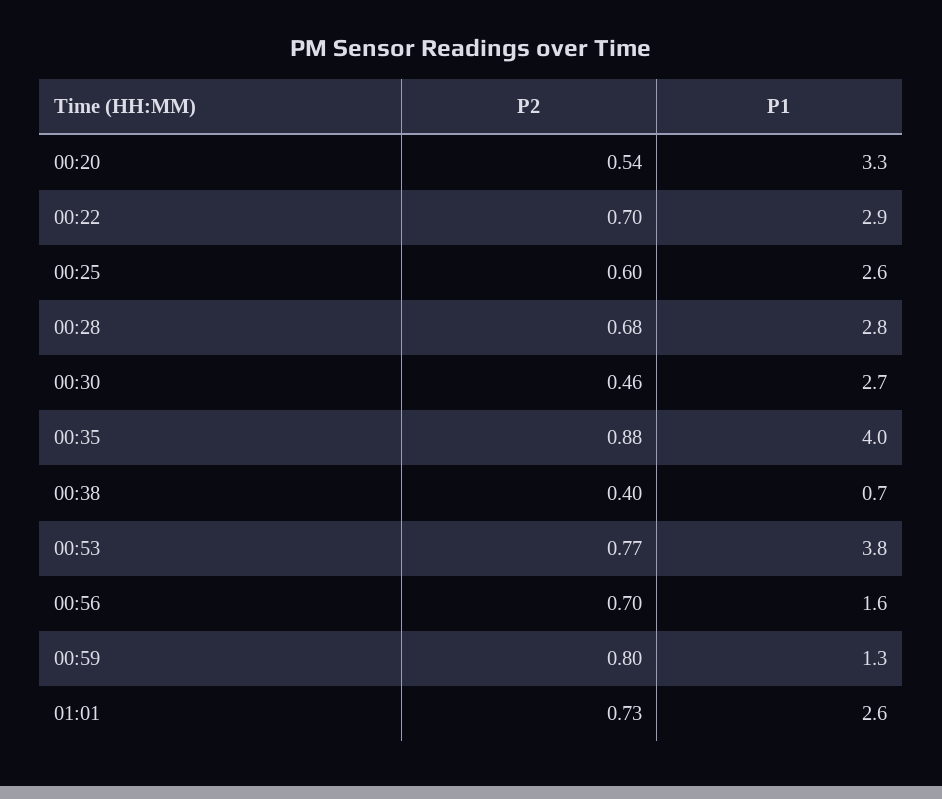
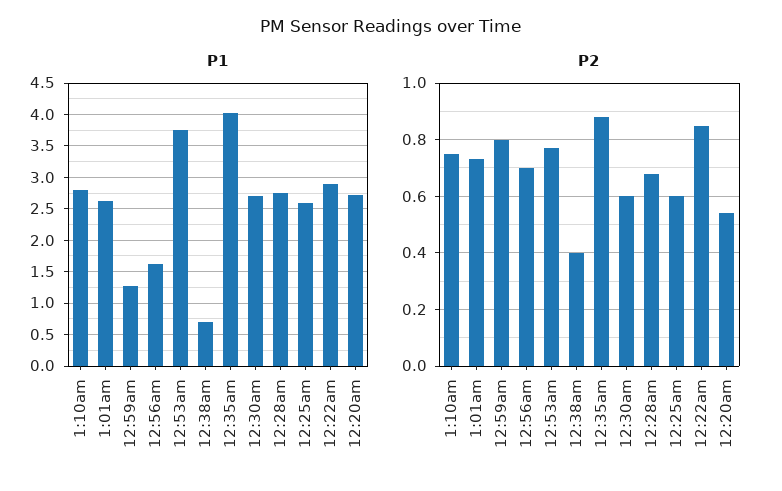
P1, 00:20: 3.3 -> 2.7
P2, 00:22: 0.7 -> 0.85
P2, 00:30: 0.46 -> 0.6
P1, 1:10am: none -> 2.8
P2, 1:10am: none -> 0.75

